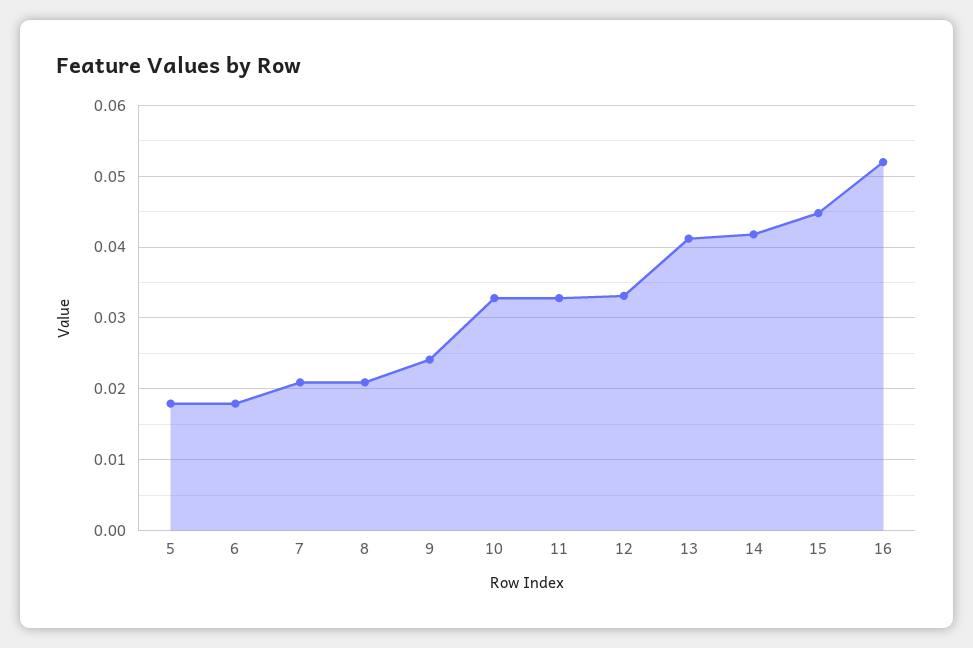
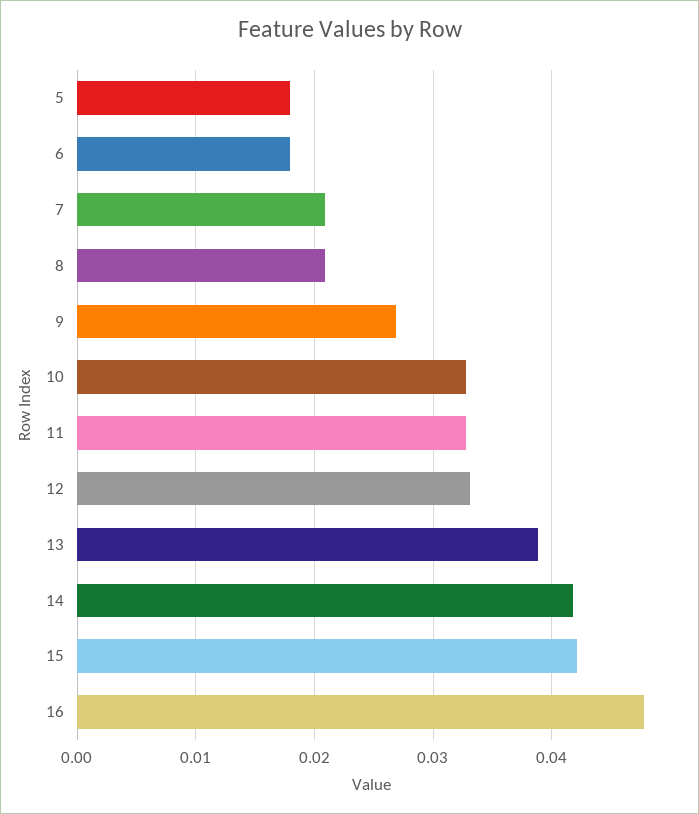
9: 0.024 -> 0.027
13: 0.041 -> 0.039
15: 0.045 -> 0.042
16: 0.052 -> 0.048

